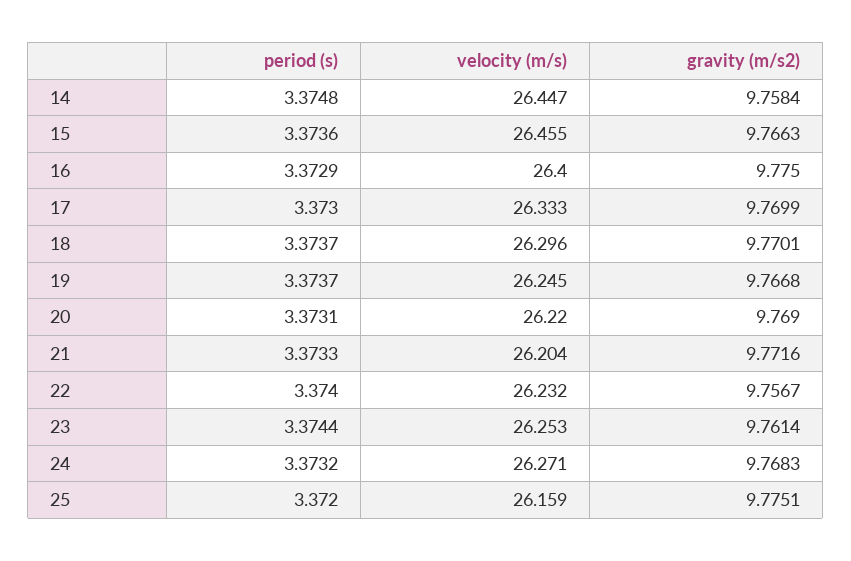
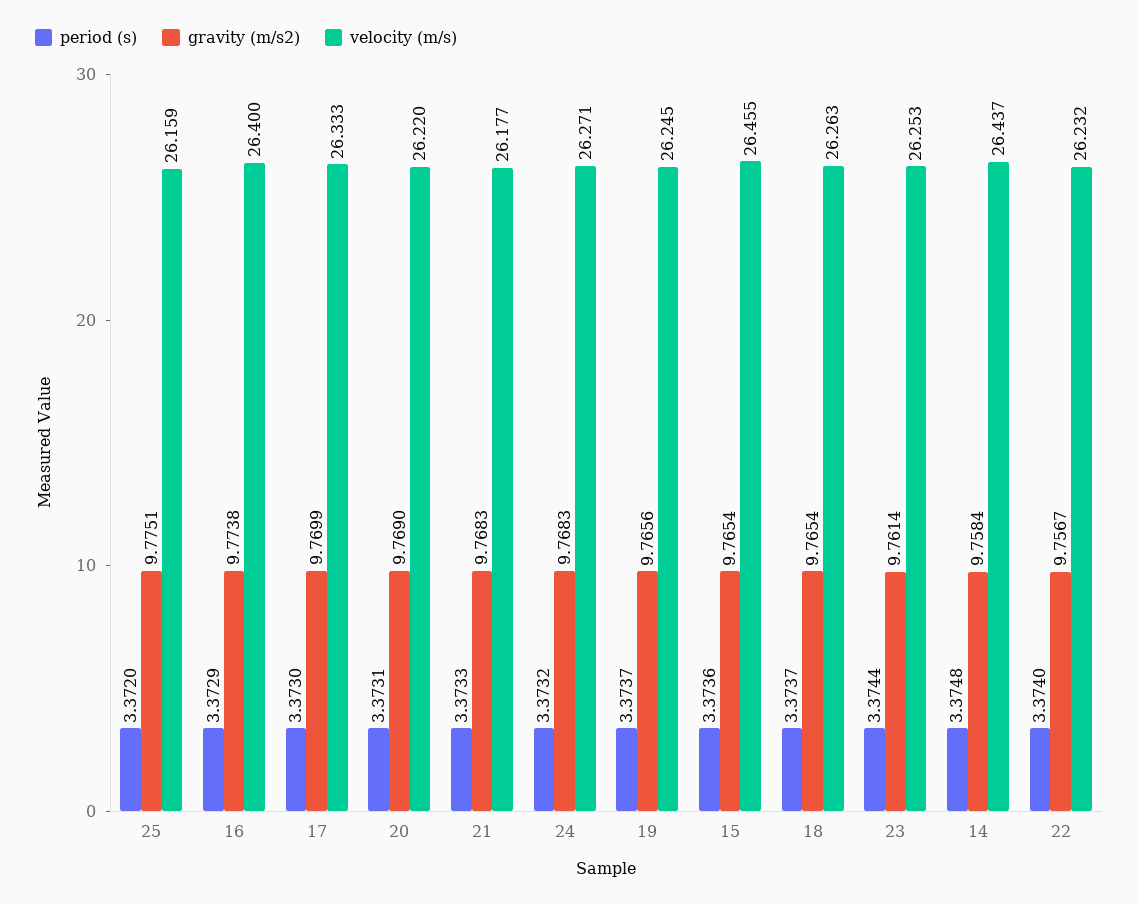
velocity (m/s), 14: 26.447 -> 26.437
gravity (m/s2), 15: 9.7663 -> 9.7654
gravity (m/s2), 16: 9.775 -> 9.7738
velocity (m/s), 18: 26.296 -> 26.263
gravity (m/s2), 18: 9.7701 -> 9.7654
gravity (m/s2), 19: 9.7668 -> 9.7656
velocity (m/s), 21: 26.204 -> 26.177
gravity (m/s2), 21: 9.7716 -> 9.7683

